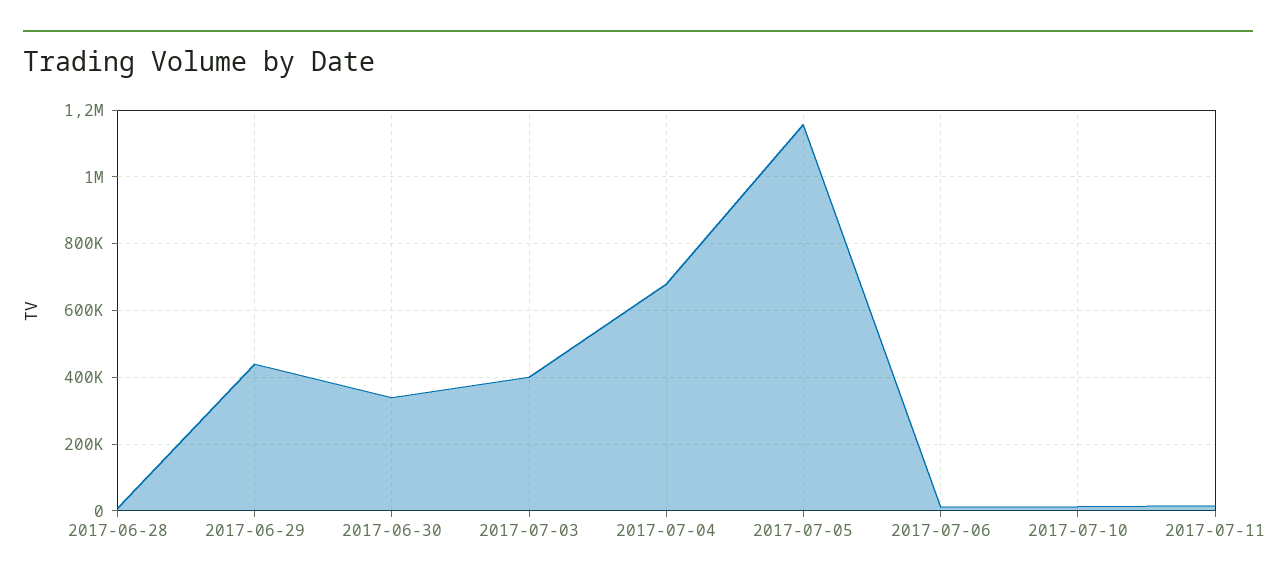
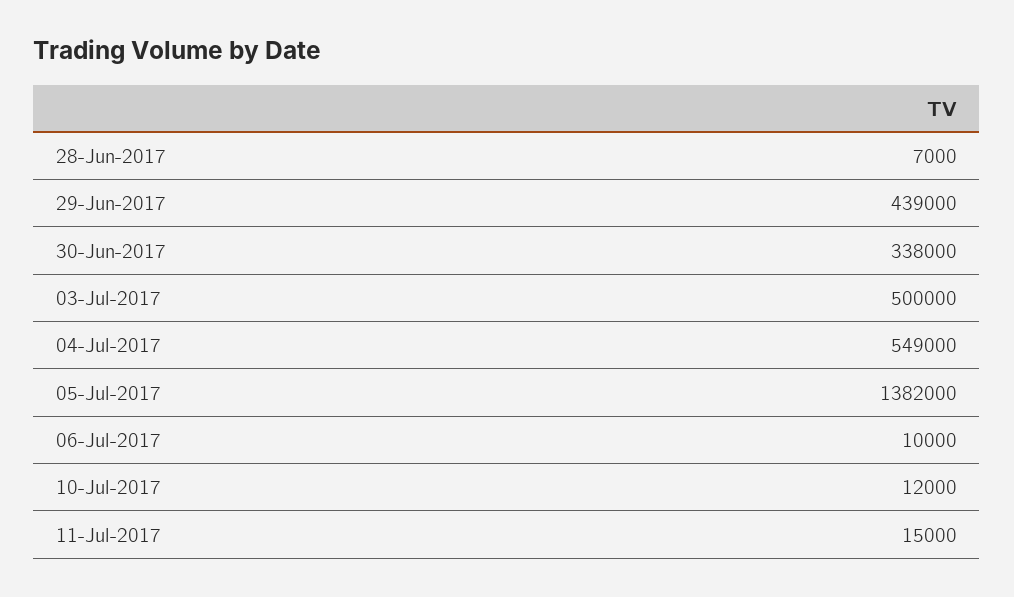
2017-07-03: 400000 -> 500000
2017-07-04: 680000 -> 549000
2017-07-05: 1160000 -> 1382000

